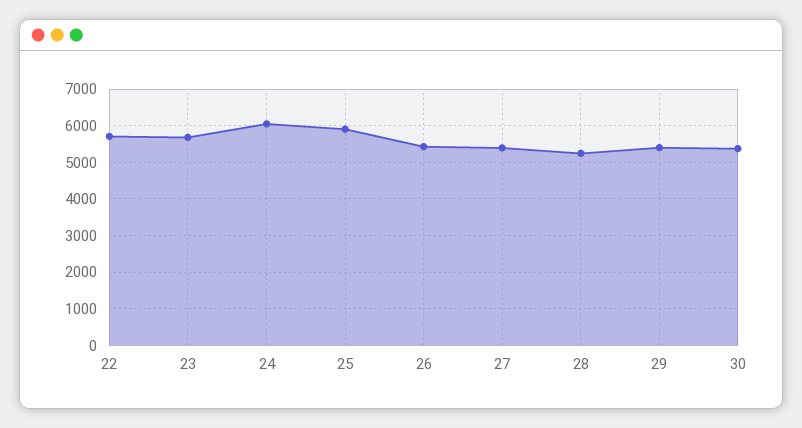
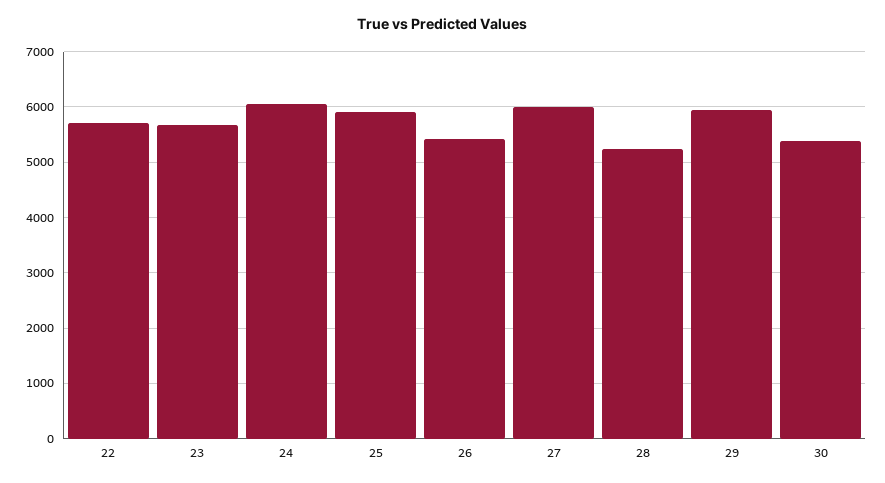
27: 5400 -> 6000
29: 5400 -> 6000

